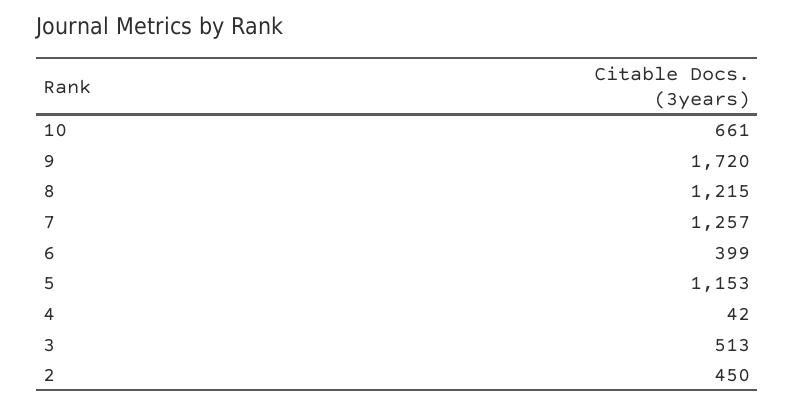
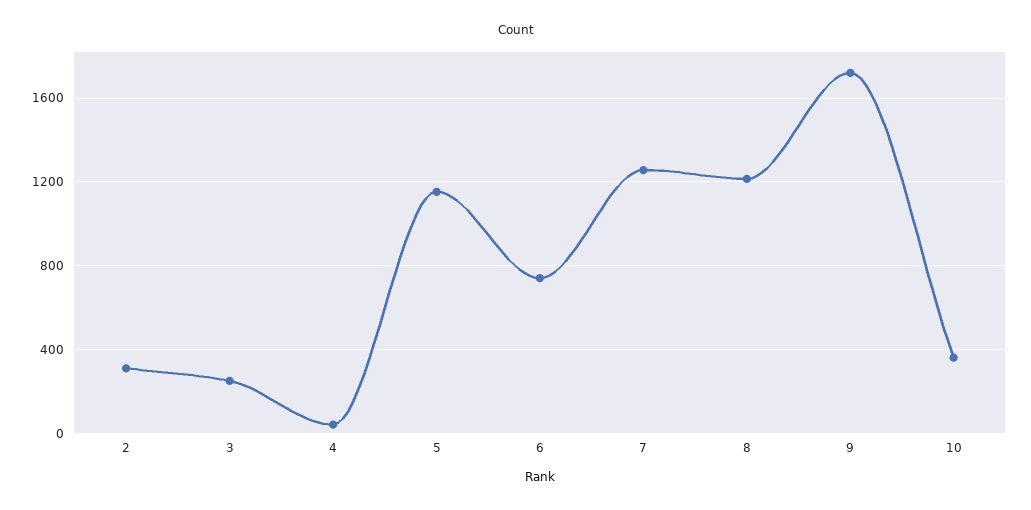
10: 661 -> 350
6: 399 -> 750
3: 513 -> 250
2: 450 -> 300

